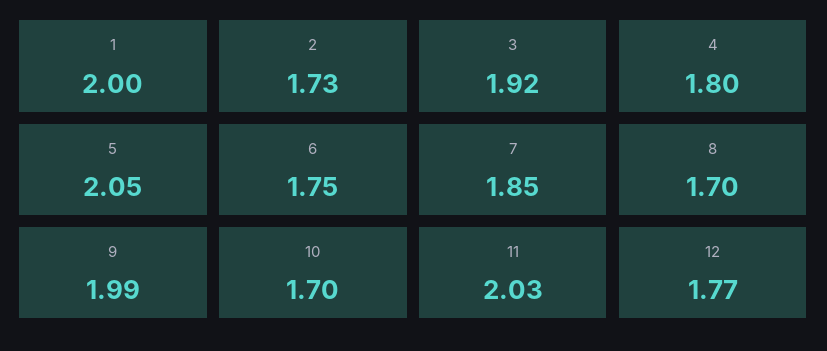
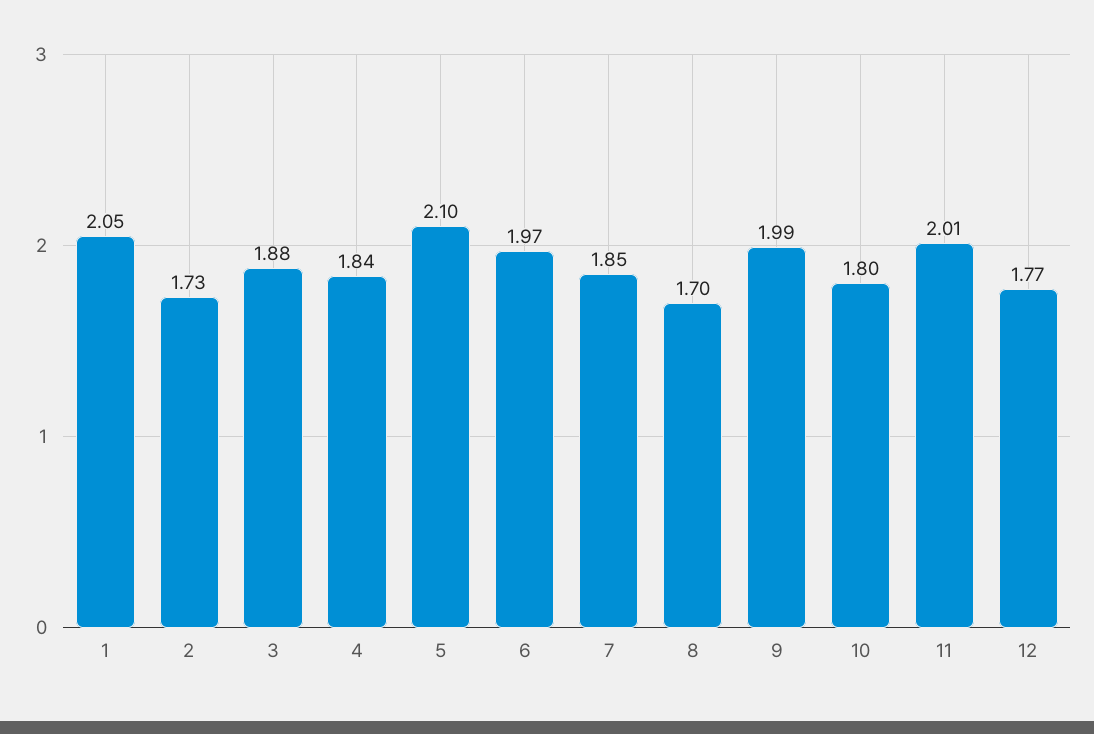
1: 2 -> 2.05
3: 1.92 -> 1.88
4: 1.8 -> 1.84
5: 2.05 -> 2.1
6: 1.75 -> 1.97
10: 1.7 -> 1.8
11: 2.03 -> 2.01

